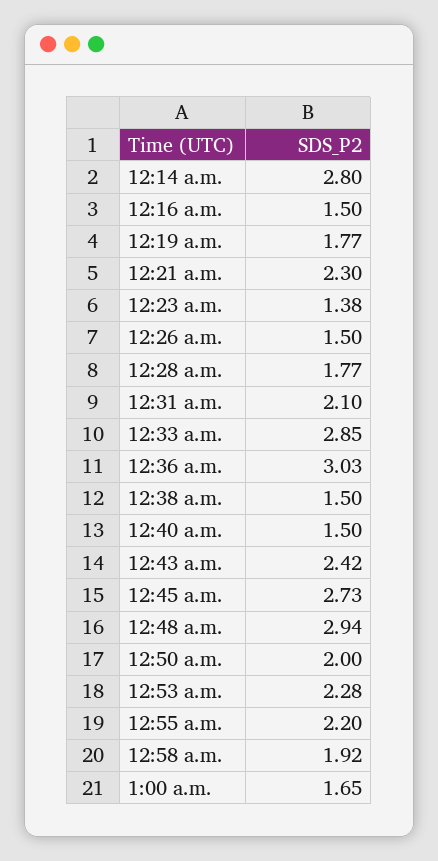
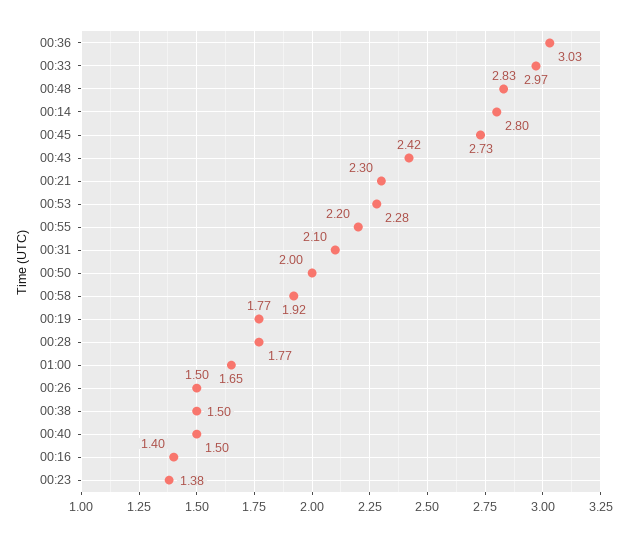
12:16 a.m.: 1.5 -> 1.4
12:33 a.m.: 2.85 -> 2.97
12:48 a.m.: 2.94 -> 2.83

